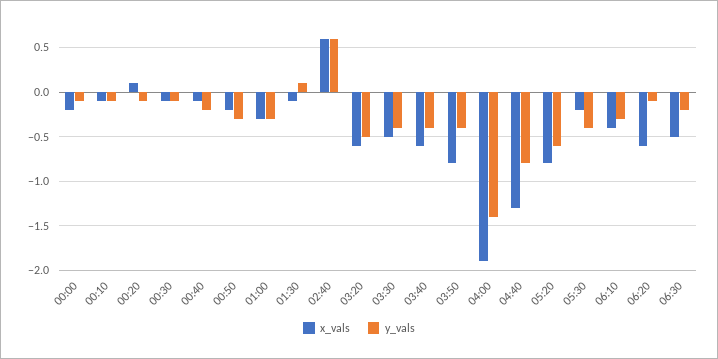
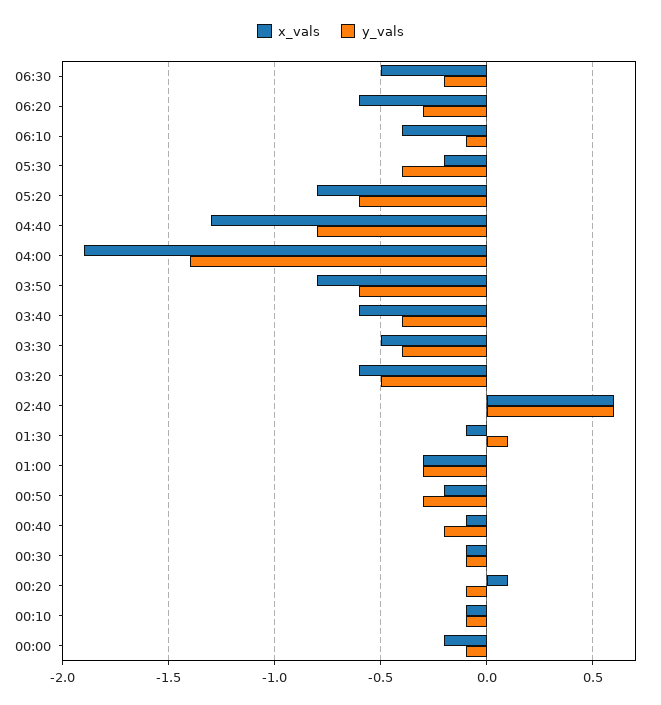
y_vals, 03:50: -0.4 -> -0.6
y_vals, 06:10: -0.3 -> -0.1
y_vals, 06:20: -0.1 -> -0.3

